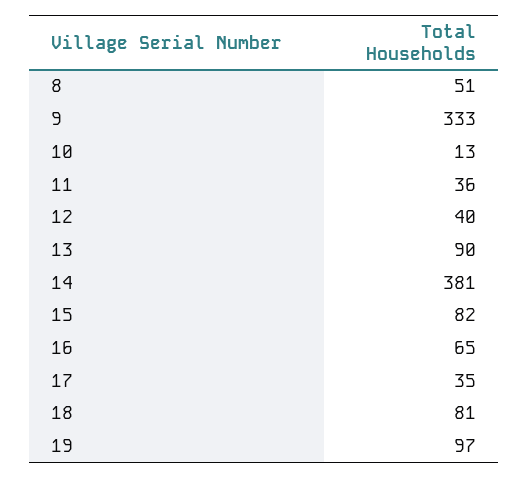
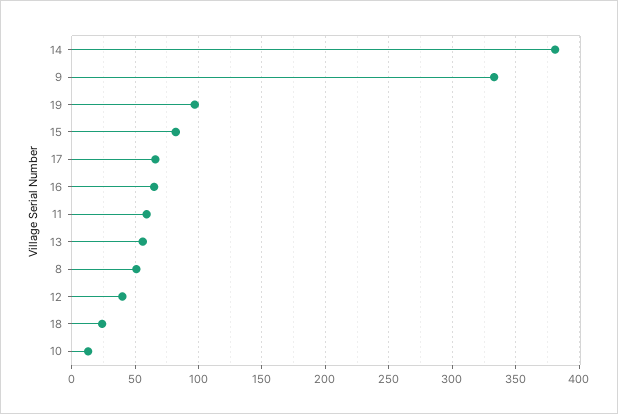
11: 36 -> 60
13: 90 -> 55
17: 35 -> 65
18: 81 -> 25

